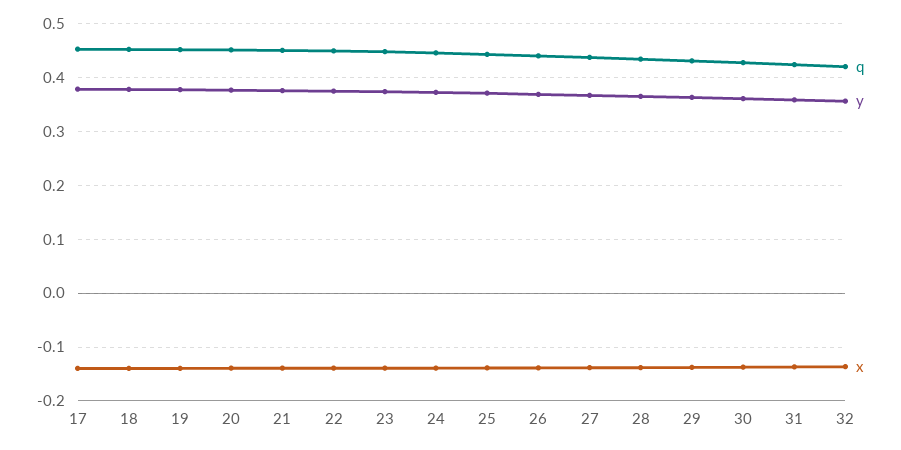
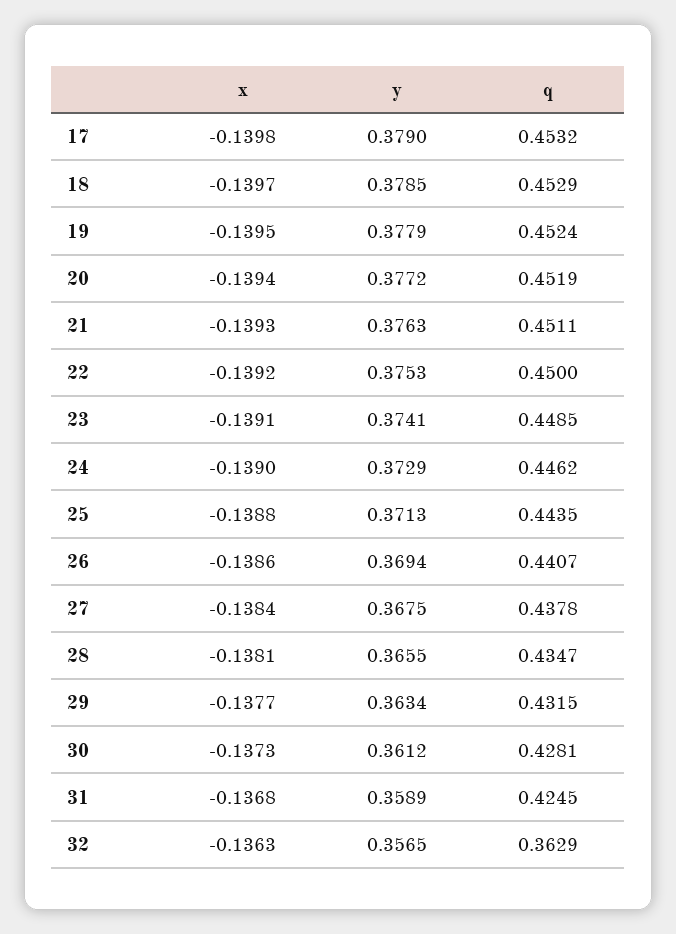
q, 32: 0.42 -> 0.3629

